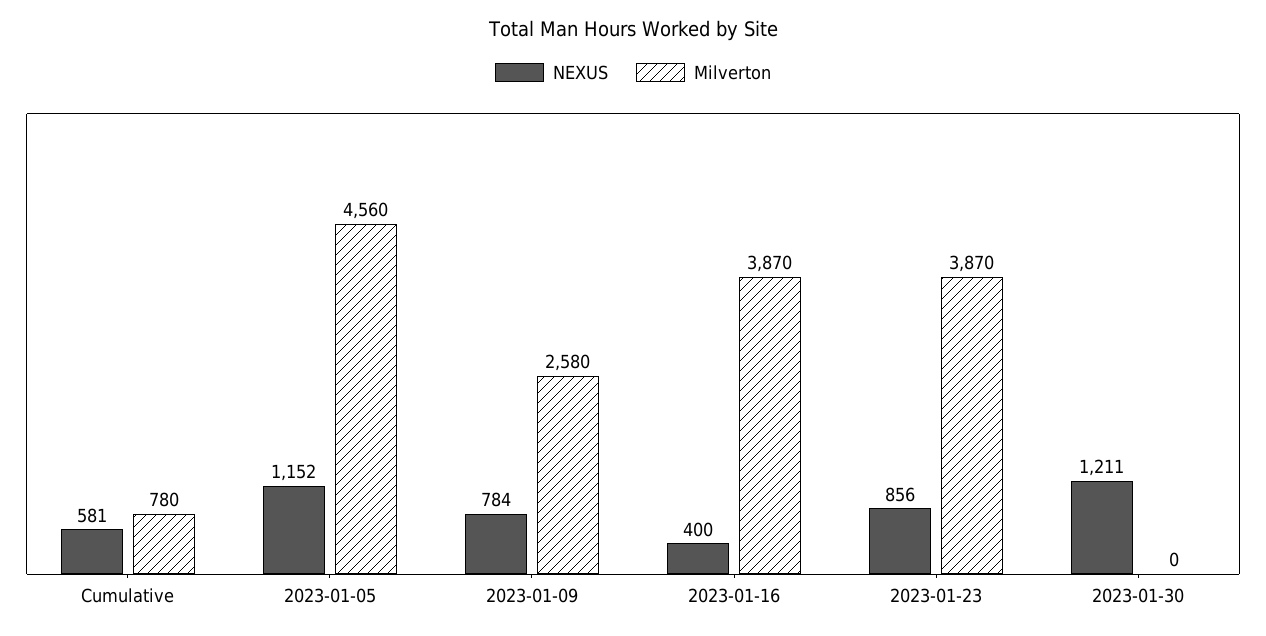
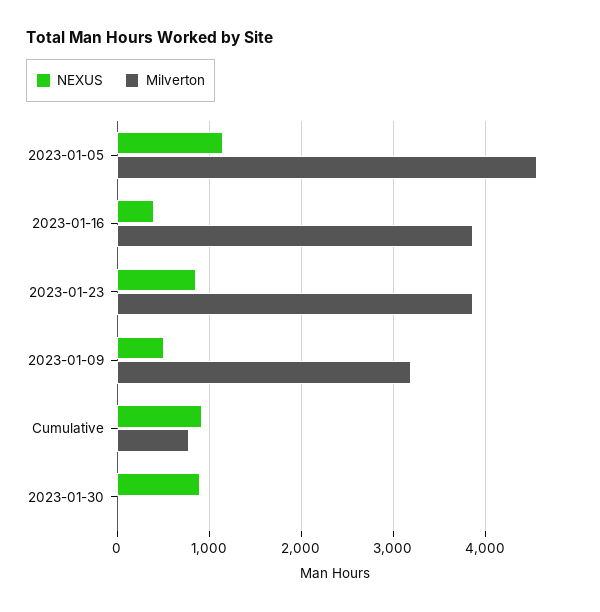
NEXUS, Cumulative: 581 -> 900
NEXUS, 2023-01-09: 784 -> 500
Milverton, 2023-01-09: 2580 -> 3200
NEXUS, 2023-01-30: 1211 -> 900

